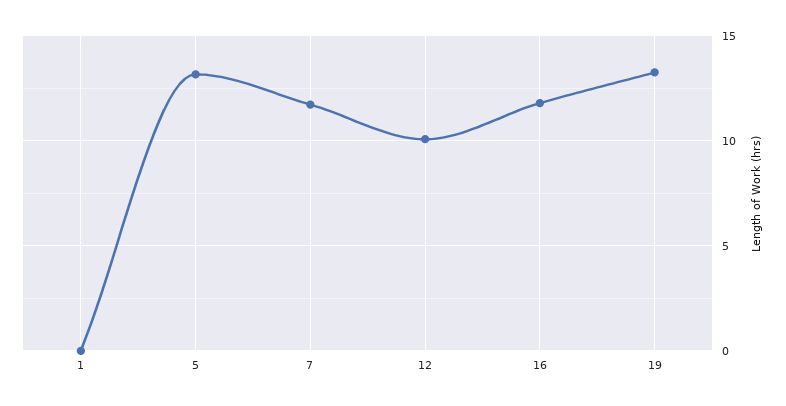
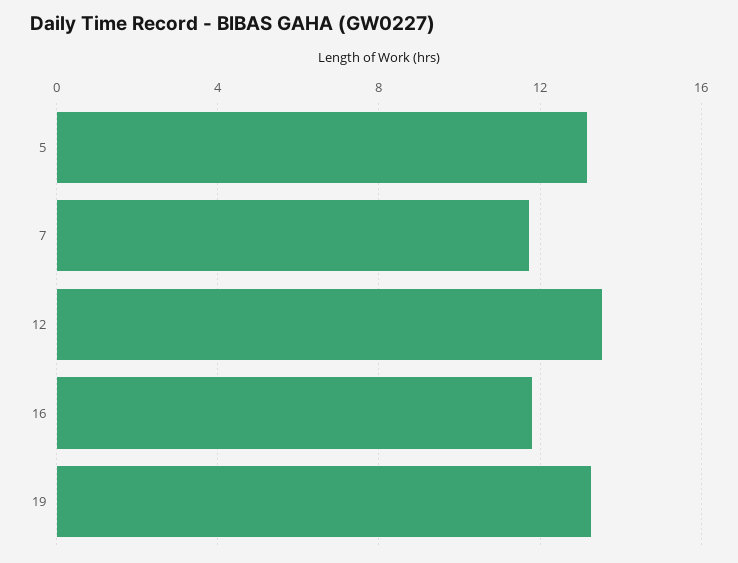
1: 0 -> none
12: 10 -> 13.5

